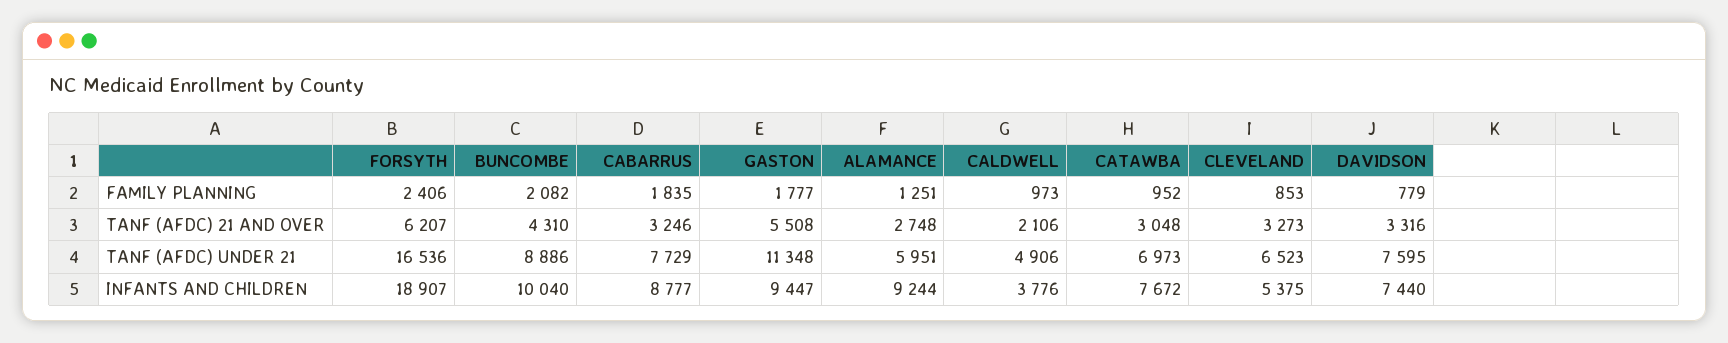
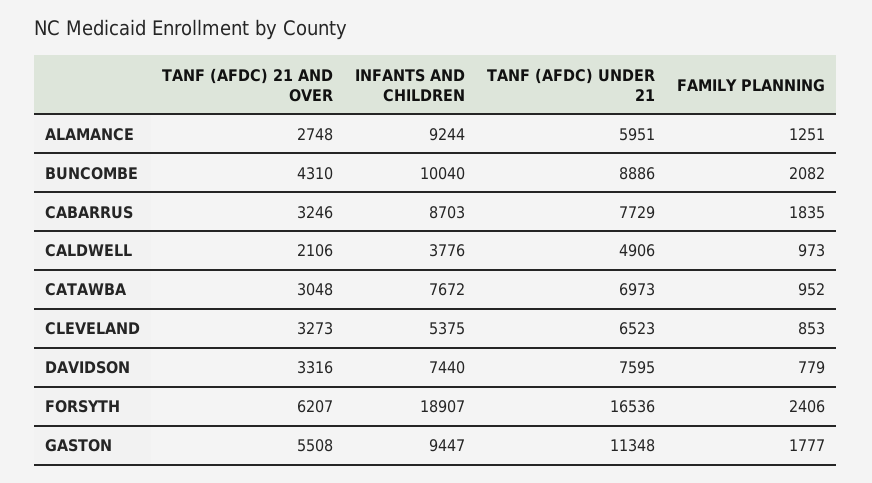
CABARRUS, INFANTS AND CHILDREN: 8777 -> 8703

